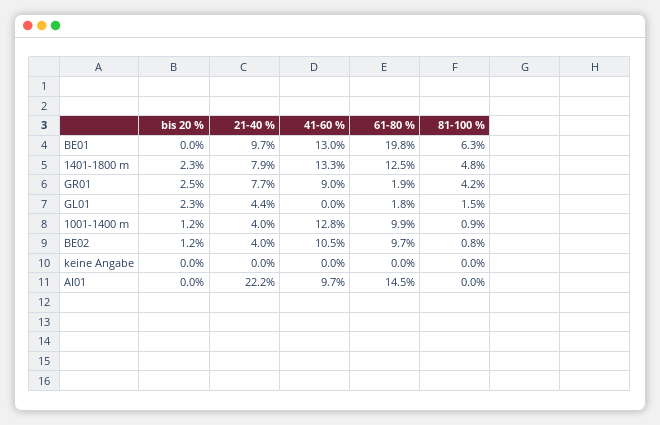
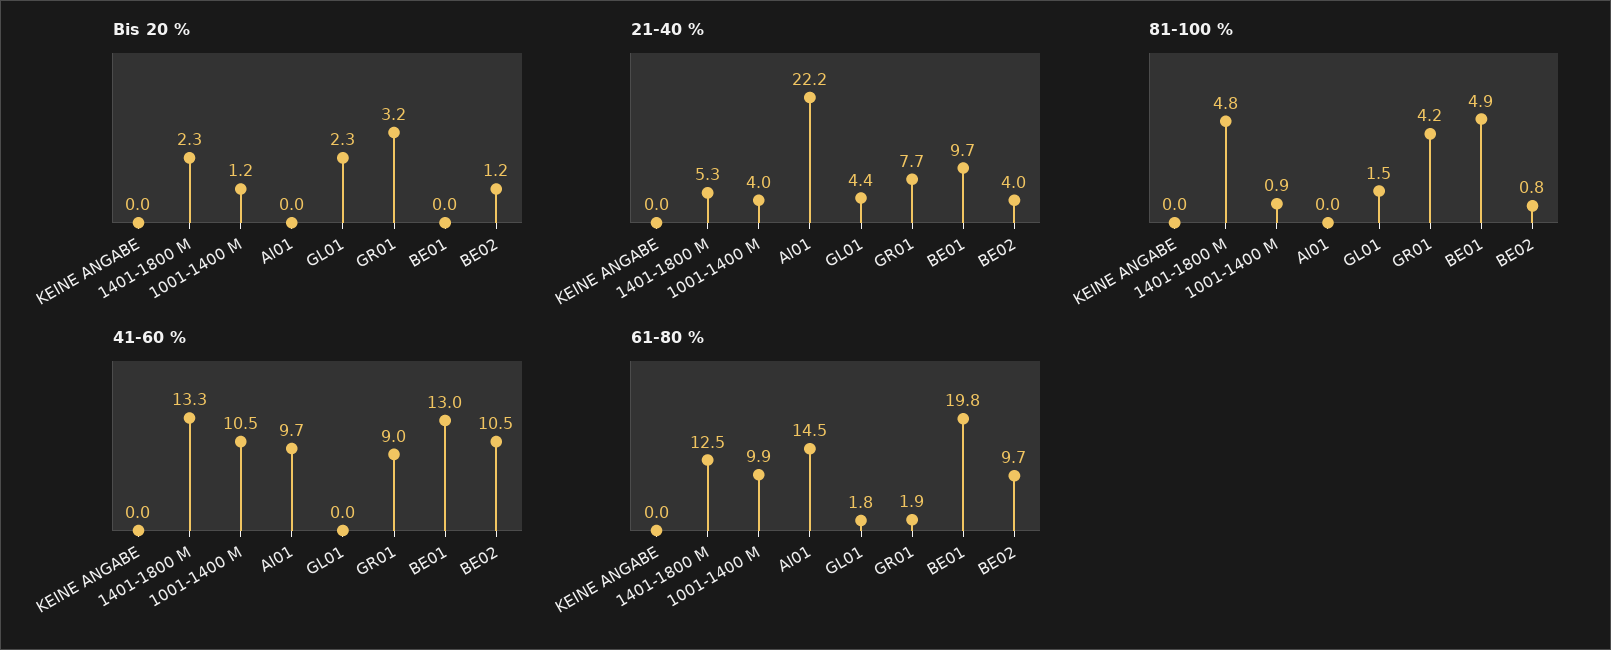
81-100 %, BE01: 6.3 -> 4.9
21-40 %, 1401-1800 m: 7.9 -> 5.3
bis 20 %, GR01: 2.5 -> 3.2
41-60 %, 1001-1400 m: 12.8 -> 10.5

